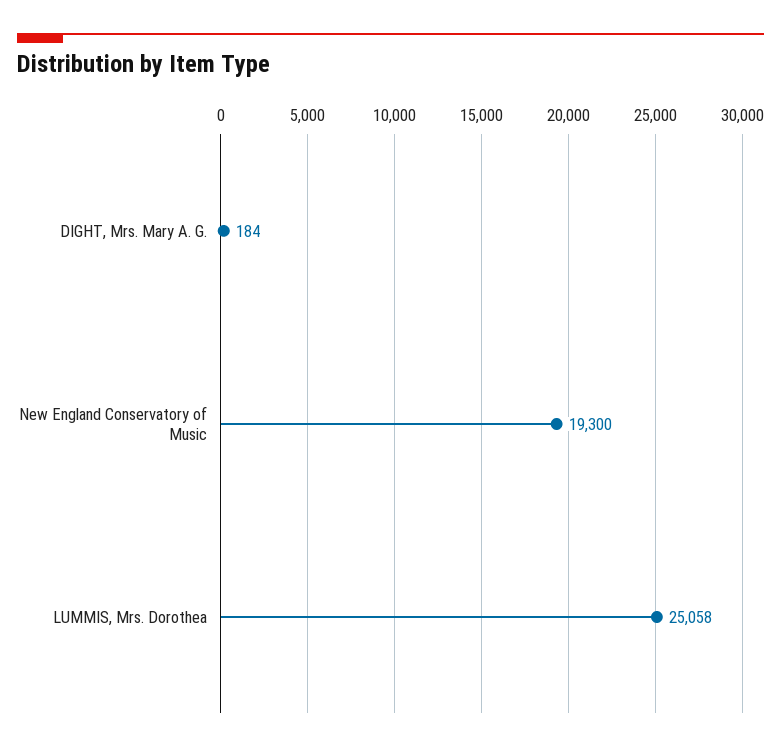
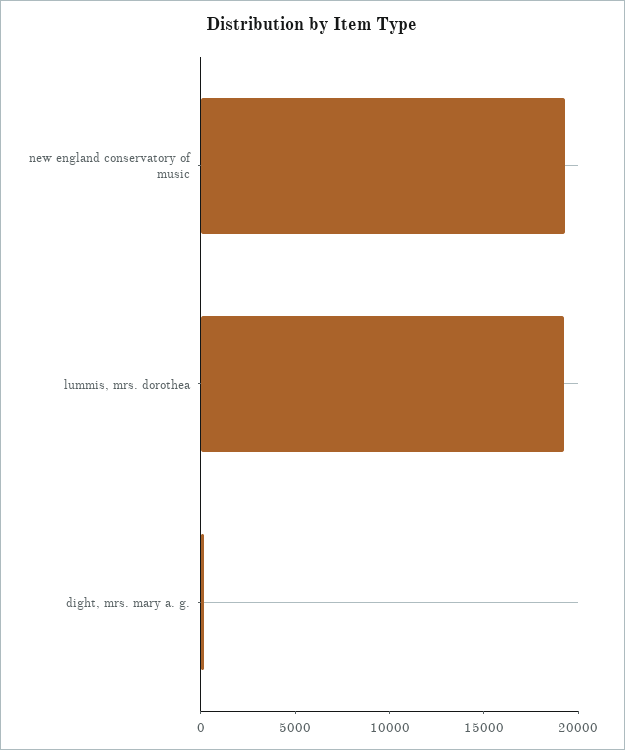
LUMMIS, Mrs. Dorothea: 25058 -> 19000

